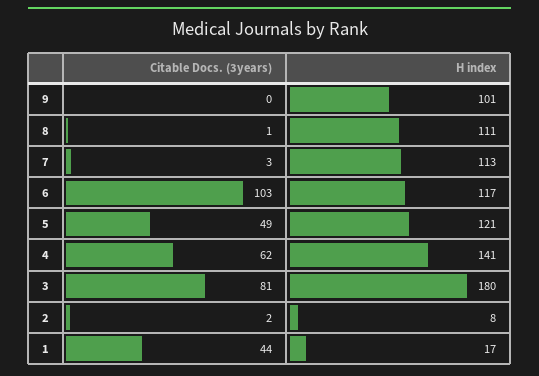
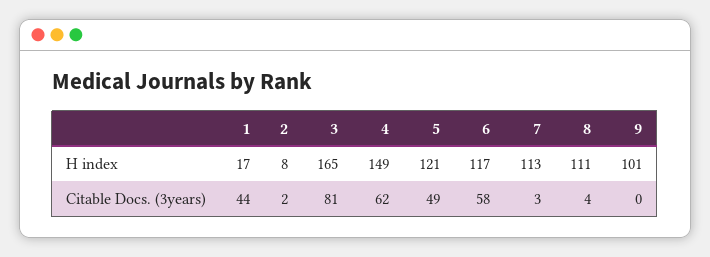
Citable Docs. (3years), 8: 1 -> 4
Citable Docs. (3years), 6: 103 -> 58
H index, 4: 141 -> 149
H index, 3: 180 -> 165

